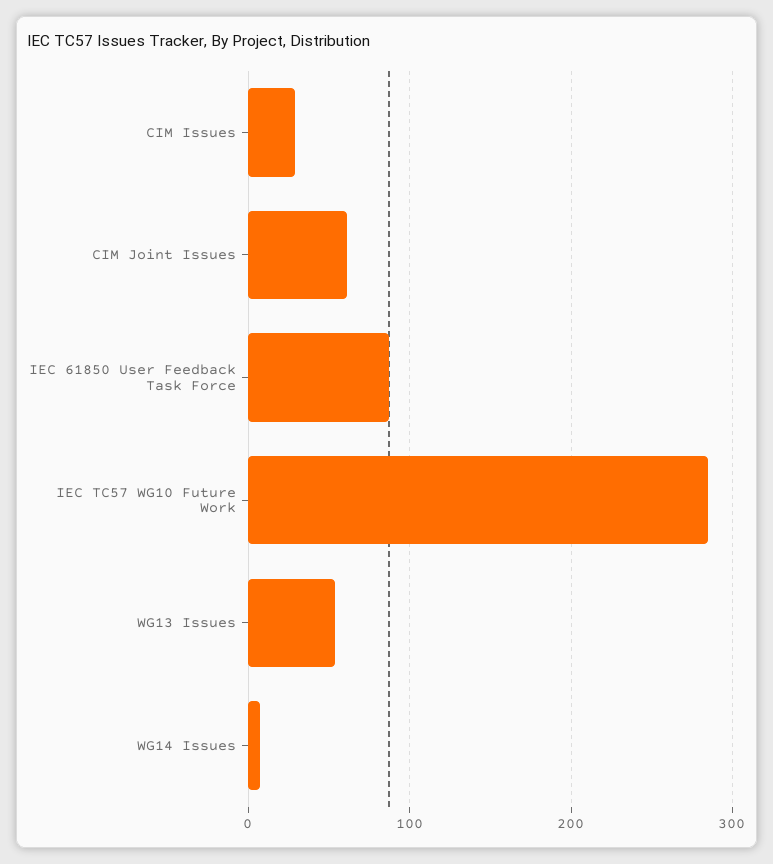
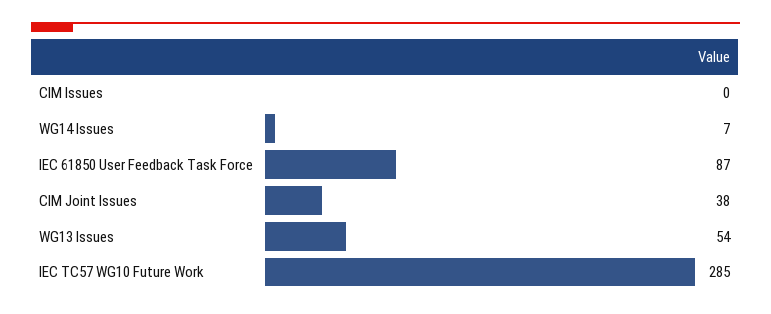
CIM Issues: 30 -> 0
CIM Joint Issues: 60 -> 38

